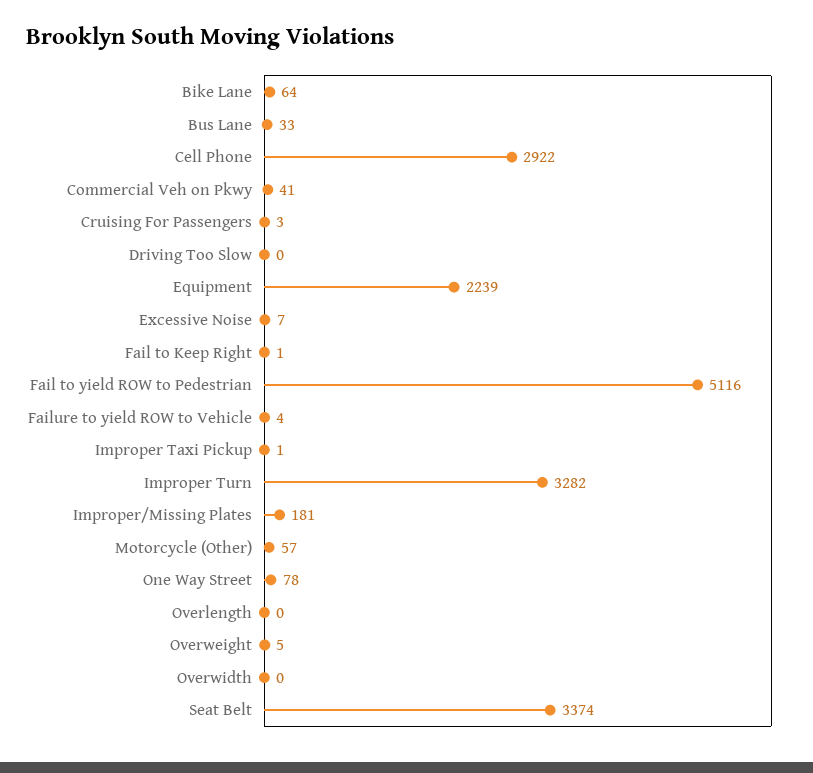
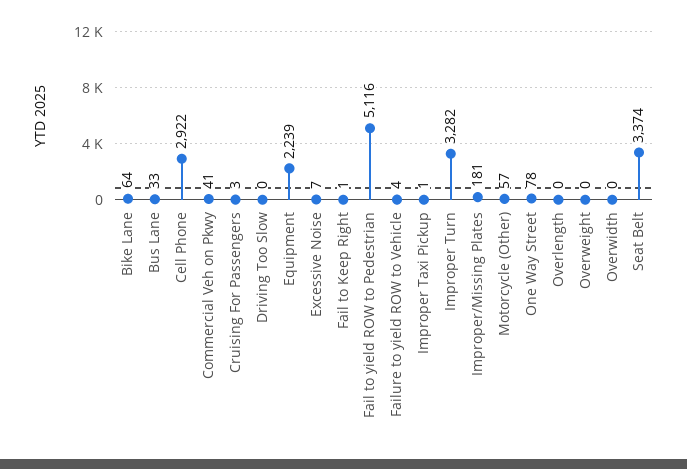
Overweight: 5 -> 0

